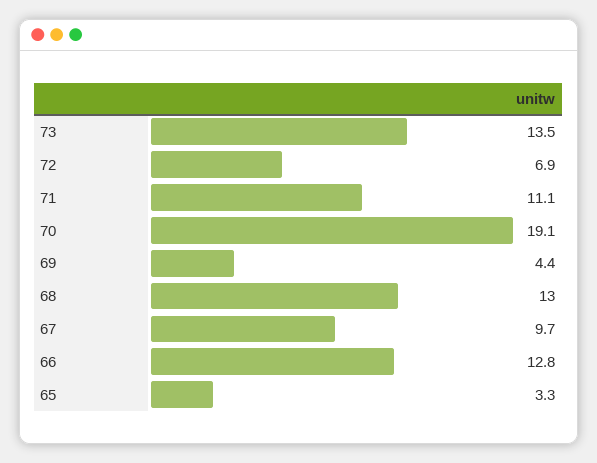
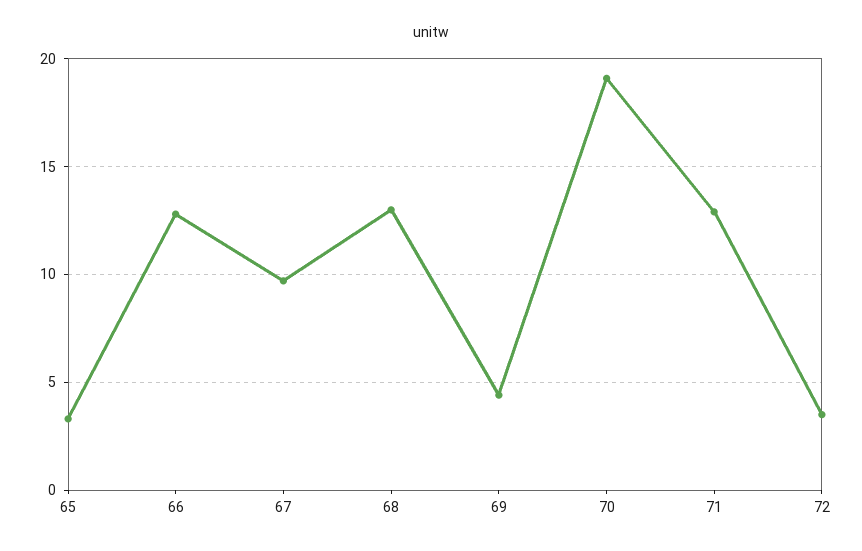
73: 13.5 -> none
72: 6.9 -> 3.5
71: 11.1 -> 13

